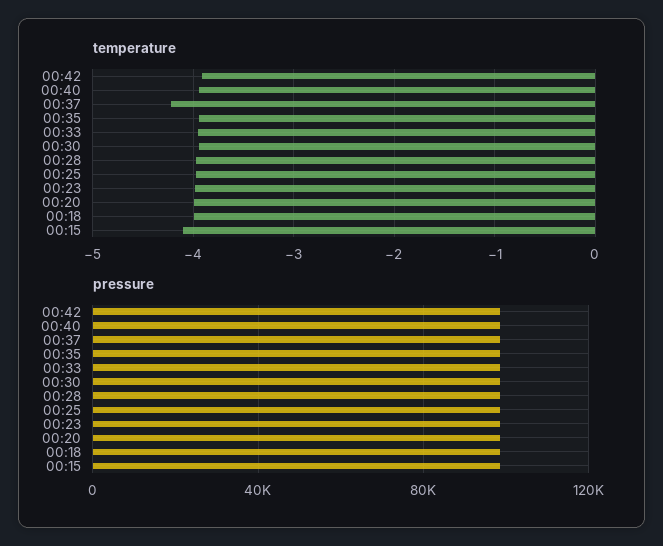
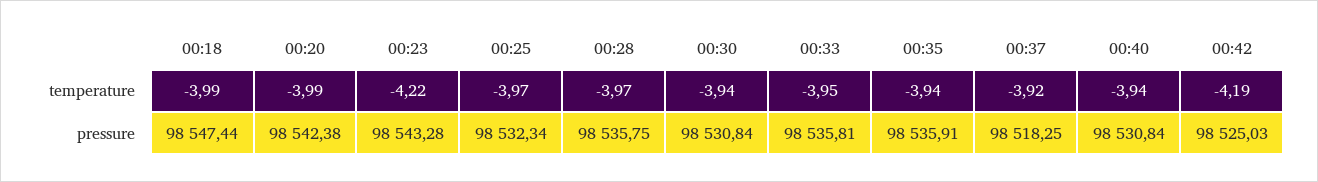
temperature, 00:42: -3.9 -> -4.19
temperature, 00:37: -4.2 -> -3.92
temperature, 00:23: -4 -> -4.22
temperature, 00:15: -4.1 -> none
pressure, 00:15: 100000 -> none

